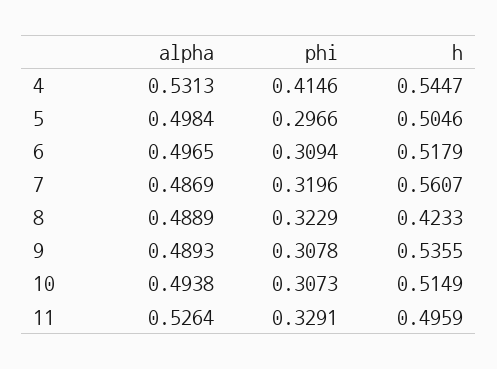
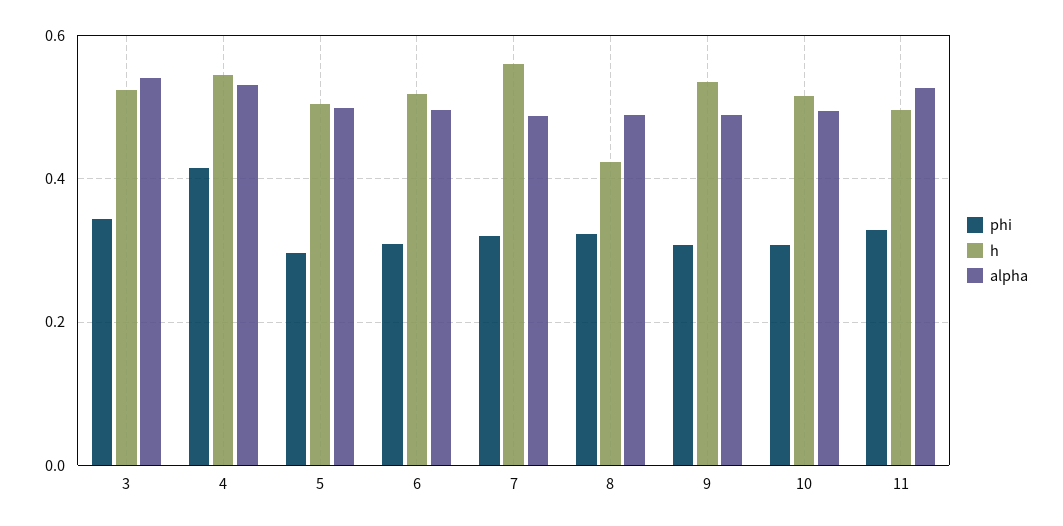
phi, 3: none -> 0.34
h, 3: none -> 0.52
alpha, 3: none -> 0.54

